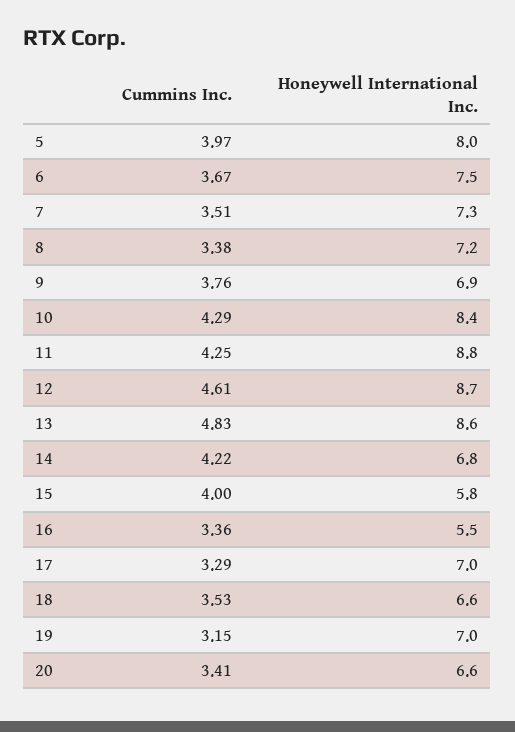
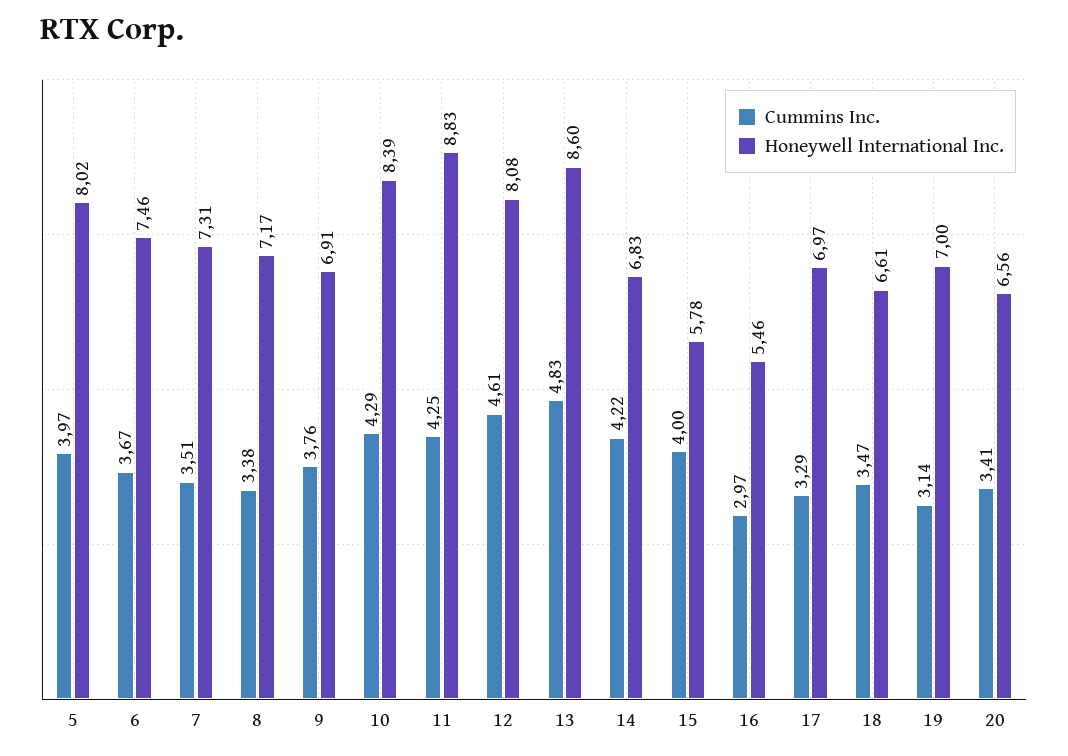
Honeywell International Inc., 12: 8.7 -> 8.08
Cummins Inc., 16: 3.36 -> 2.97
Cummins Inc., 18: 3.53 -> 3.47
Cummins Inc., 19: 3.15 -> 3.14

